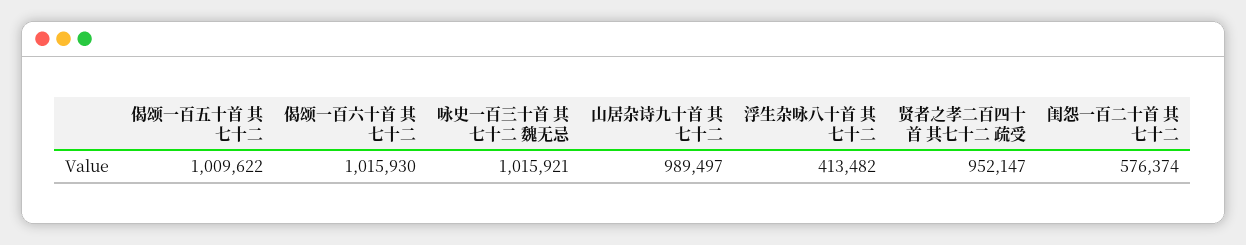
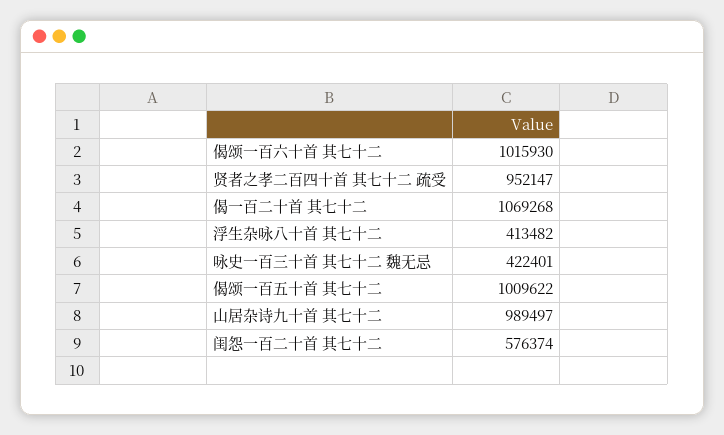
咏史一百三十首 其七十二 魏无忌: 1015921 -> 422401
偈一百二十首 其七十二: none -> 1069268

